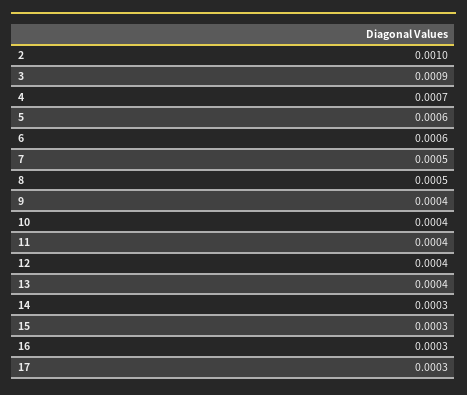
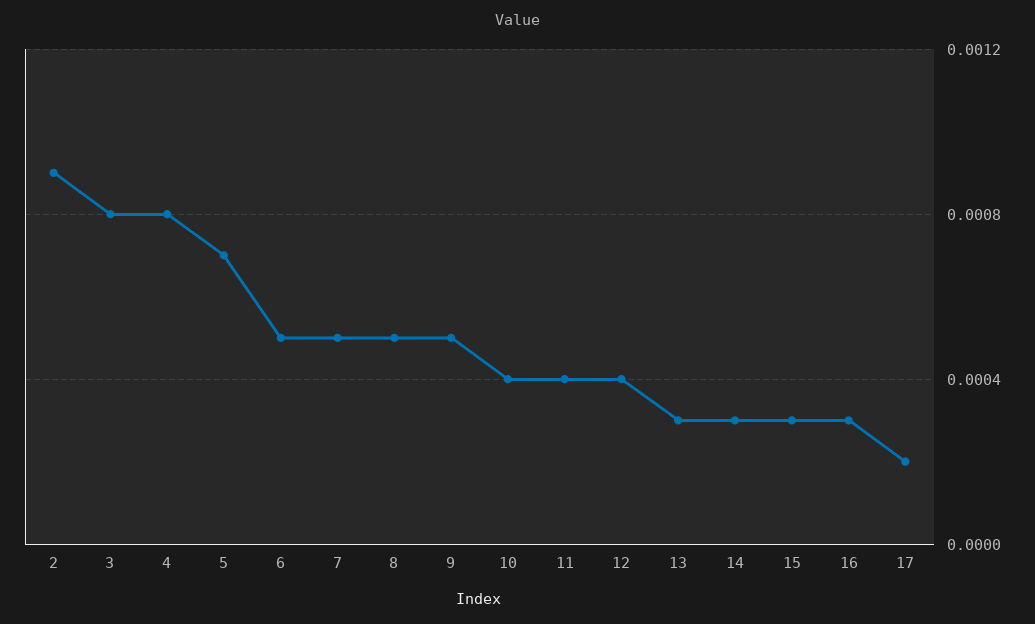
2: 0.001 -> 0.0009
3: 0.0009 -> 0.0008
4: 0.0007 -> 0.0008
5: 0.0006 -> 0.0007
6: 0.0006 -> 0.0005
9: 0.0004 -> 0.0005
13: 0.0004 -> 0.0003
17: 0.0003 -> 0.0002

